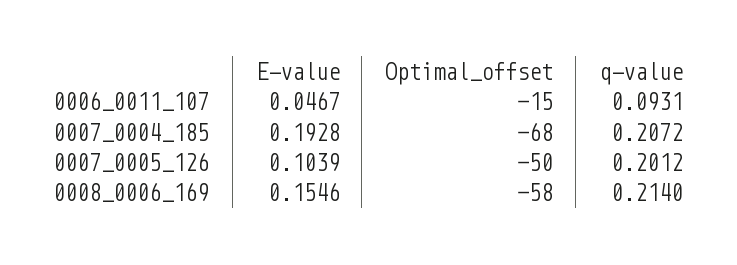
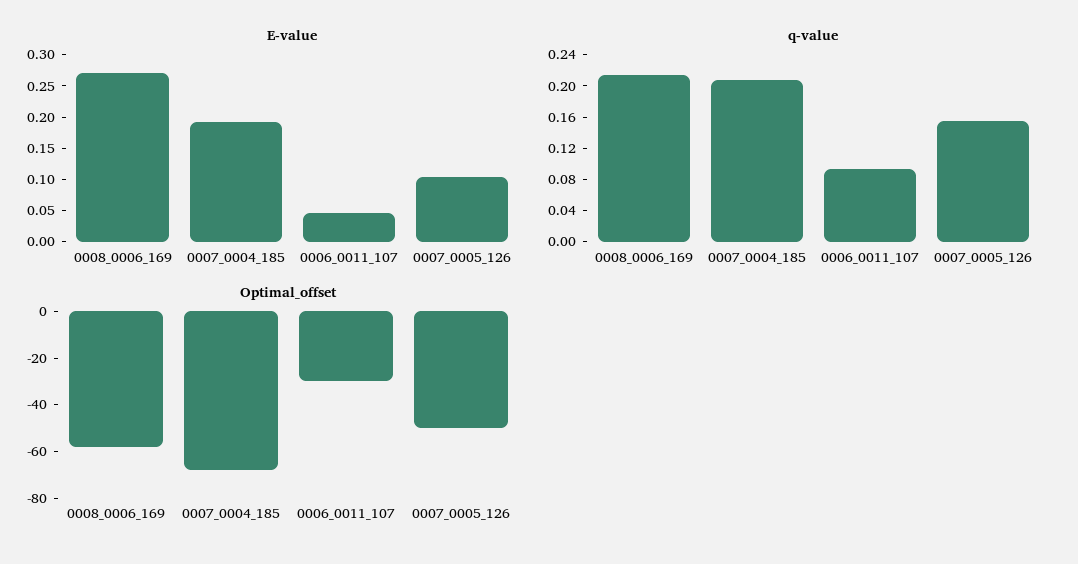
Optimal_offset, 0006_0011_107: -15 -> -30
q-value, 0007_0005_126: 0.2012 -> 0.16
E-value, 0008_0006_169: 0.1546 -> 0.275

